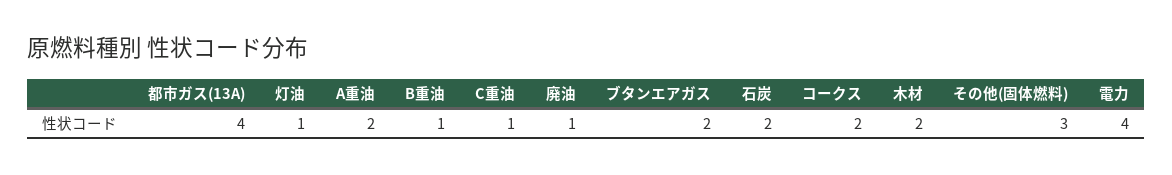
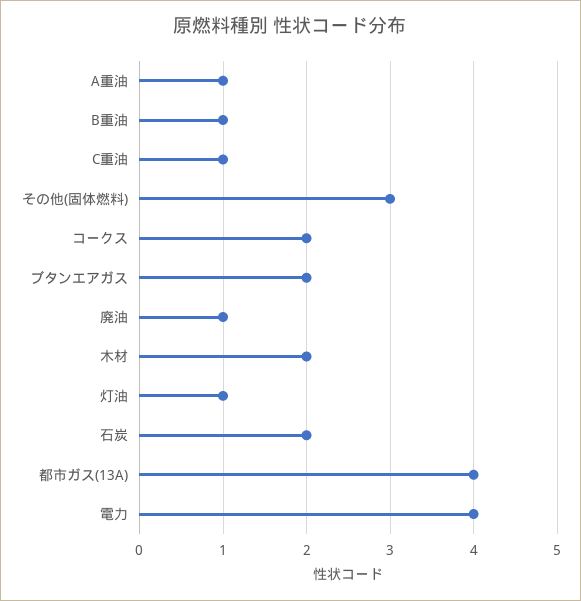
A重油: 2 -> 1

